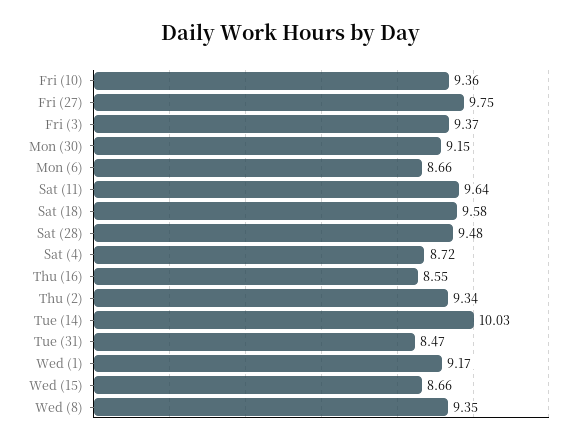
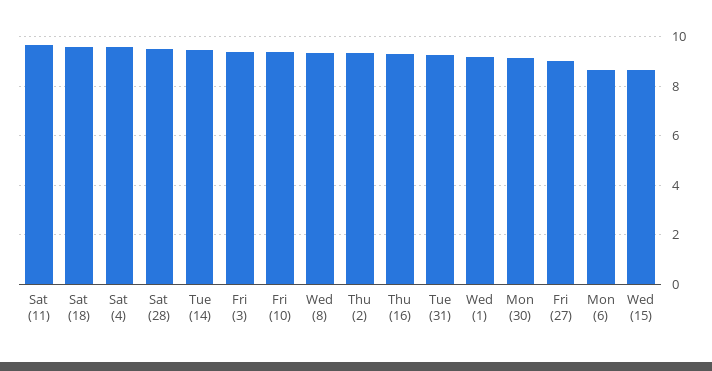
Fri (27): 9.75 -> 9
Sat (4): 8.72 -> 9.5
Thu (16): 8.55 -> 9.25
Tue (14): 10.03 -> 9.5
Tue (31): 8.47 -> 9.25

